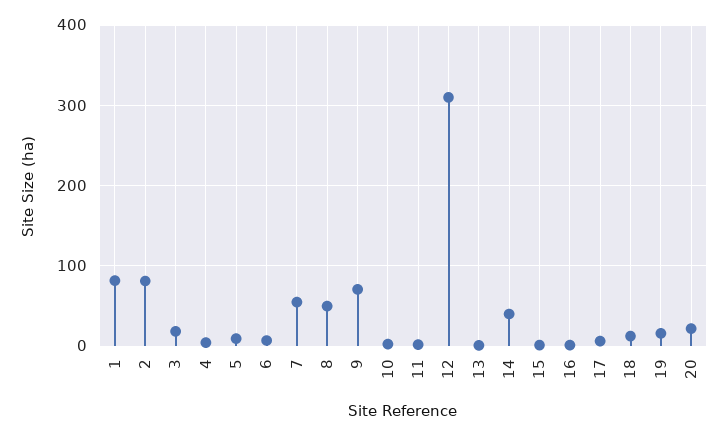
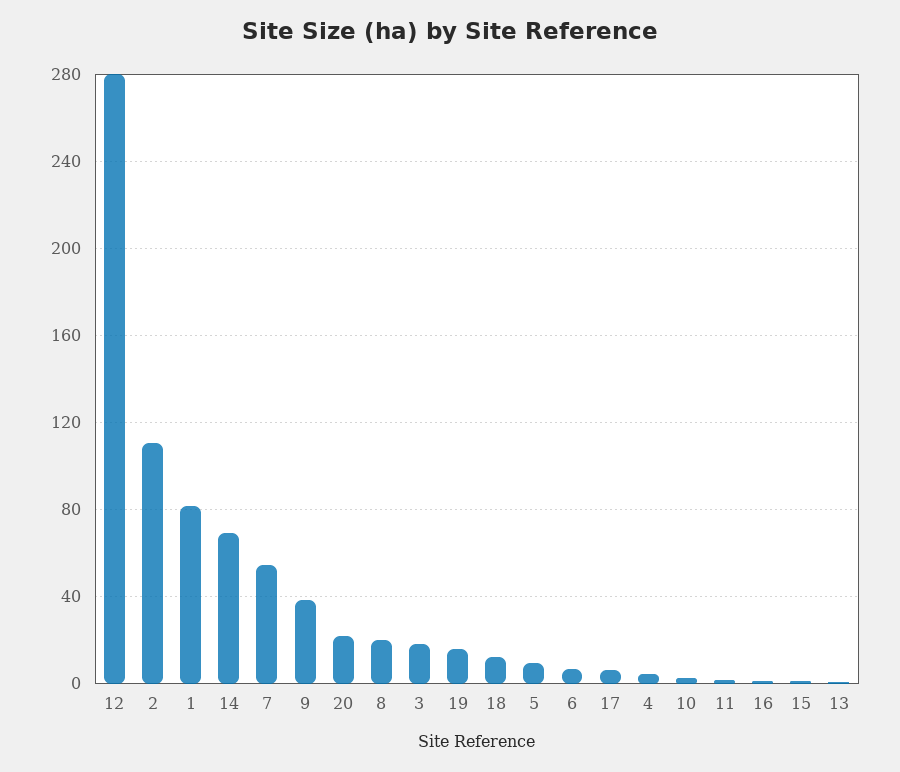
2: 80 -> 110
8: 50 -> 20
9: 70 -> 40
12: 310 -> 280
14: 40 -> 70

